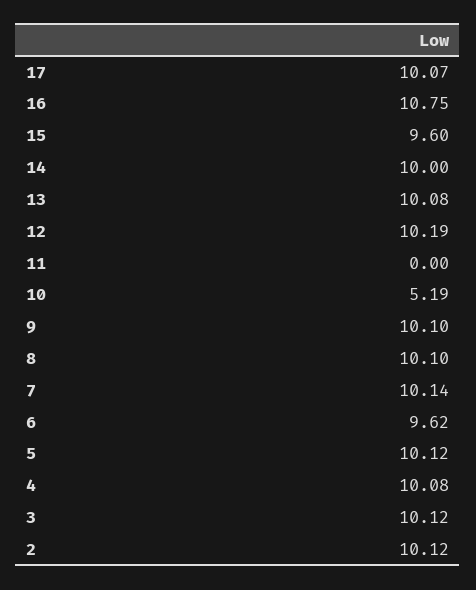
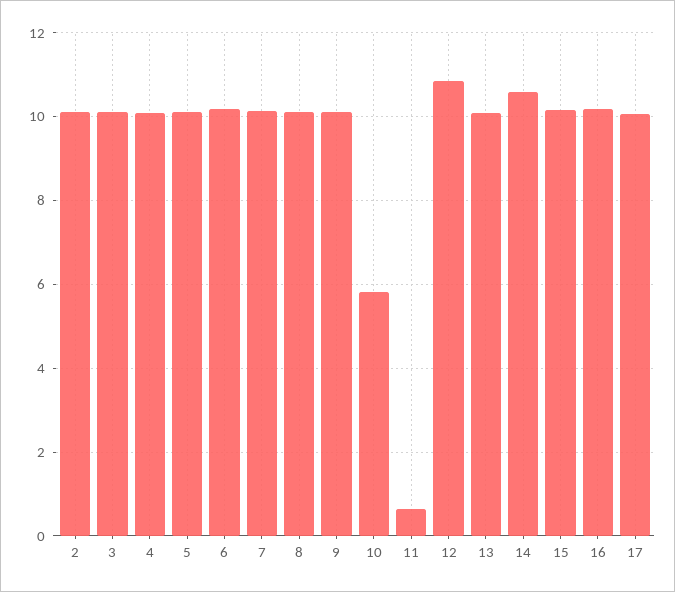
16: 10.75 -> 10.2
15: 9.6 -> 10.2
14: 10 -> 10.6
12: 10.19 -> 10.8
11: 0 -> 0.6
10: 5.19 -> 5.8
6: 9.62 -> 10.2

